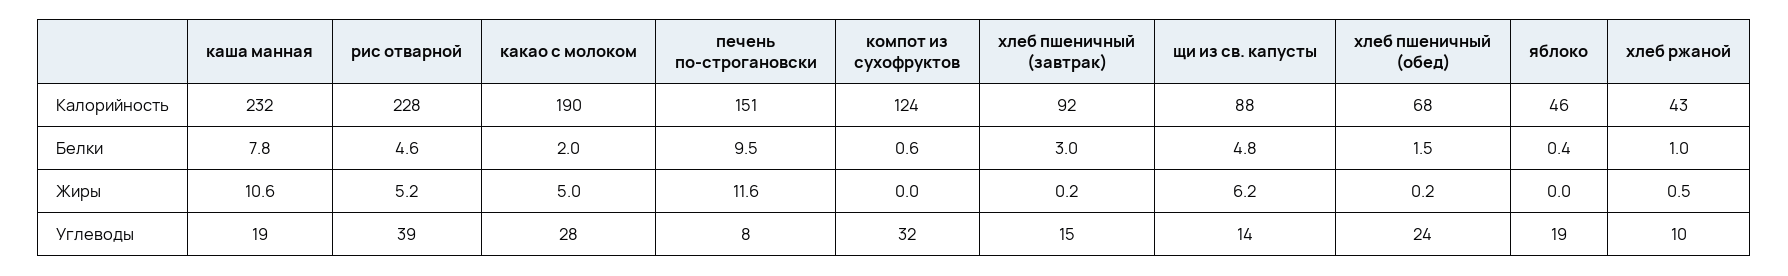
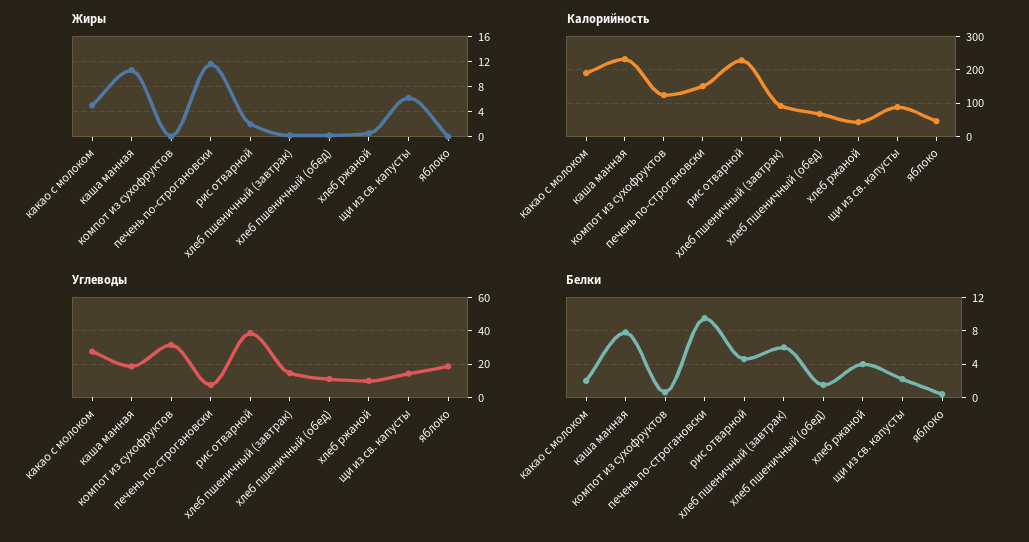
Белки, хлеб пшеничный (завтрак): 3 -> 6
Белки, щи из св. капусты: 4.8 -> 2
Белки, хлеб ржаной: 1 -> 4
Жиры, рис отварной: 5.2 -> 2
Углеводы, хлеб пшеничный (обед): 24 -> 10

